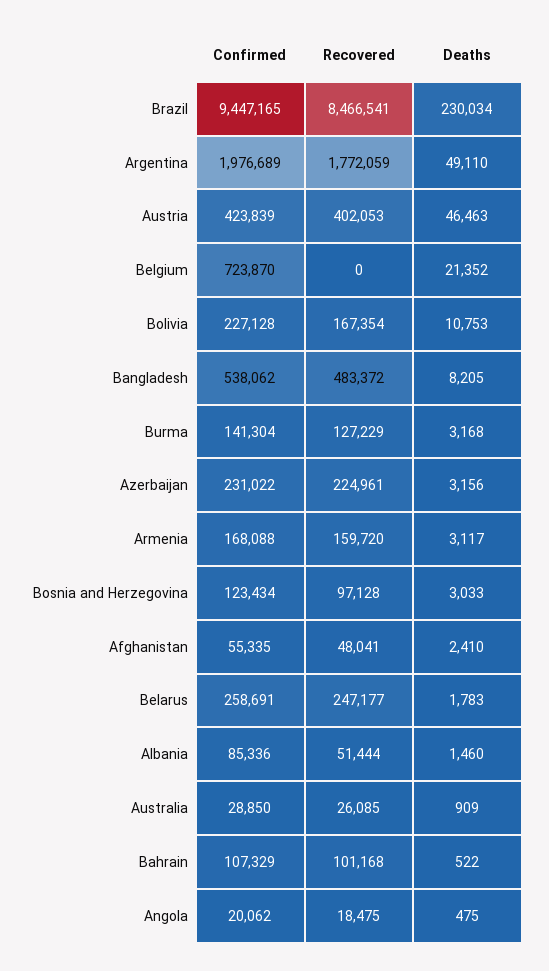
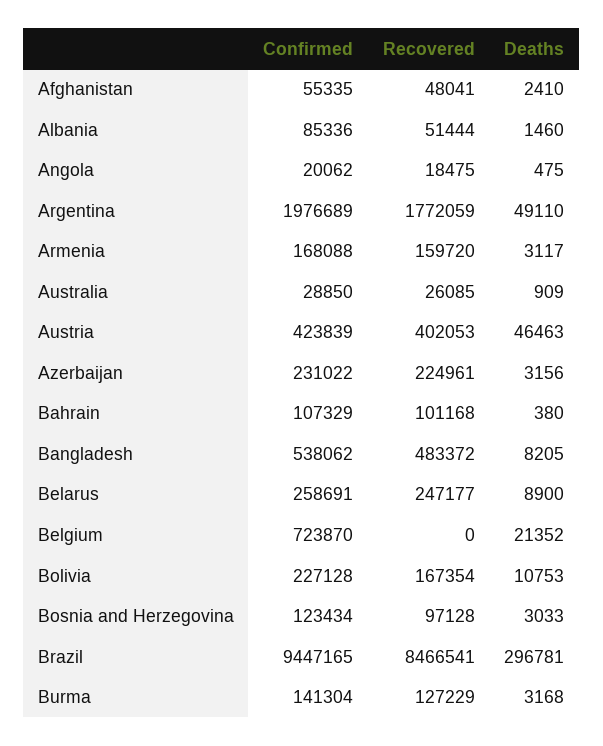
Deaths, Brazil: 230034 -> 296781
Deaths, Belarus: 1783 -> 8900
Deaths, Bahrain: 522 -> 380

